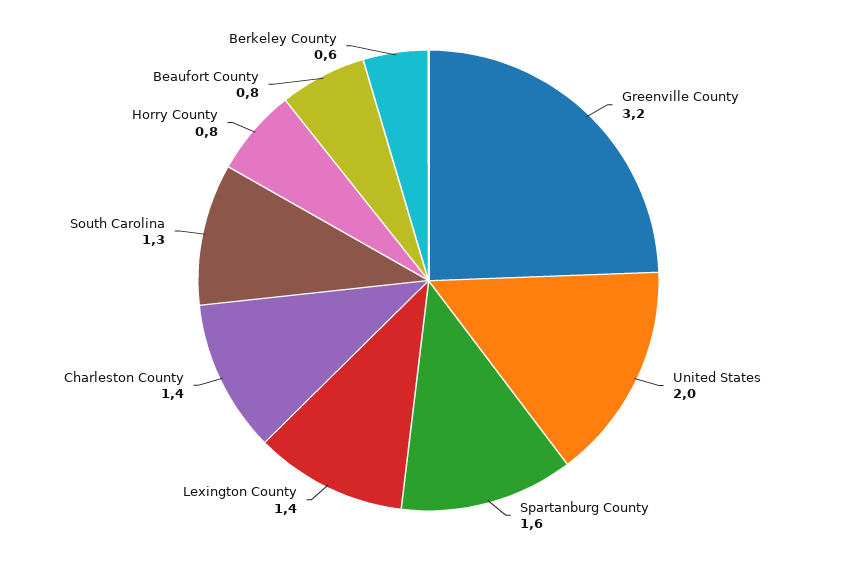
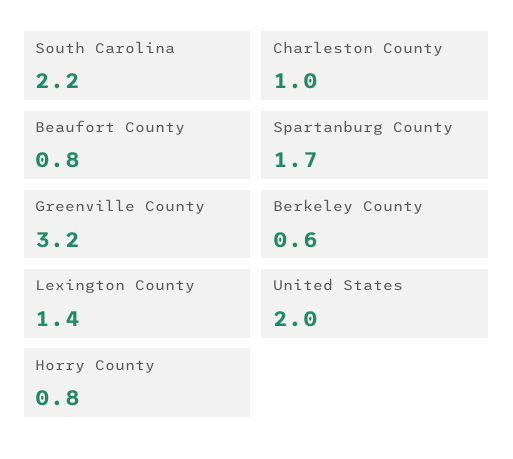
Spartanburg County: 1.6 -> 1.7
Charleston County: 1.4 -> 1
South Carolina: 1.3 -> 2.2

